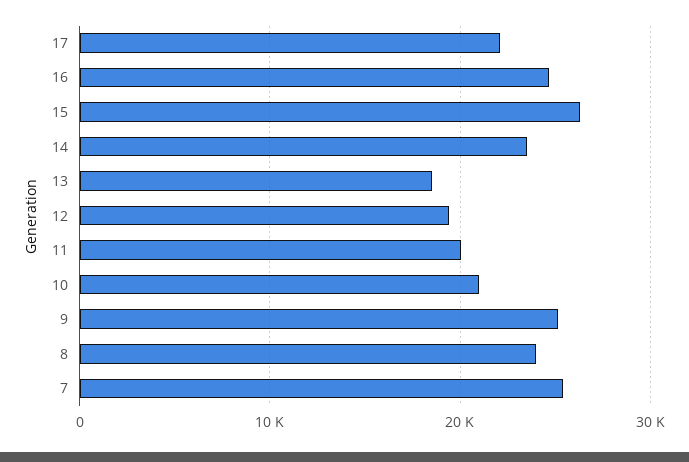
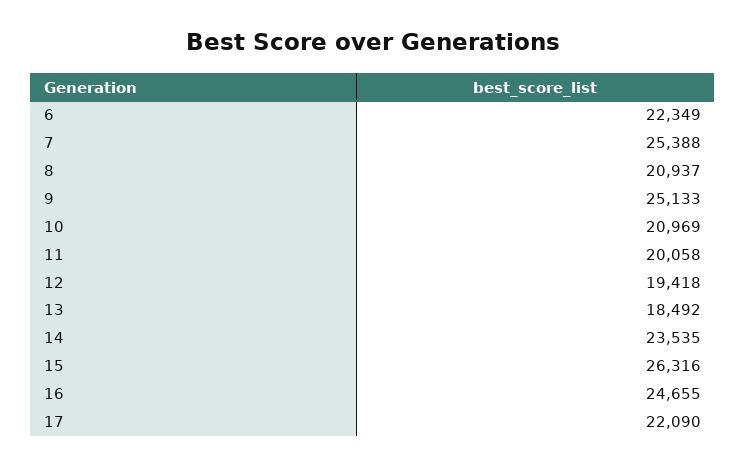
8: 24000 -> 20937
6: none -> 22349

